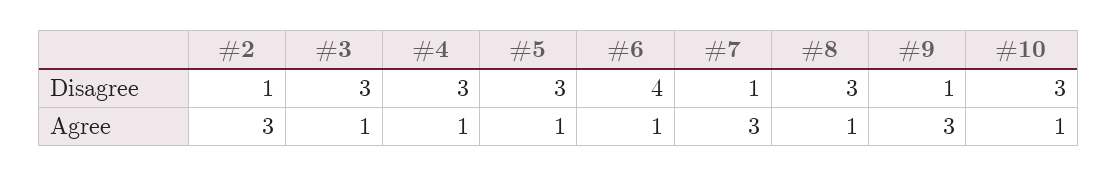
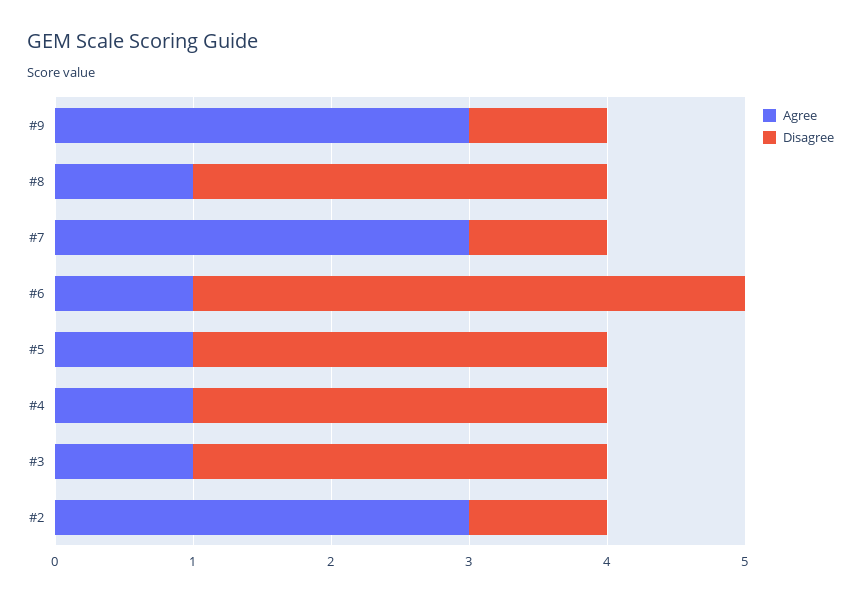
Disagree, #10: 3 -> none
Agree, #10: 1 -> none

